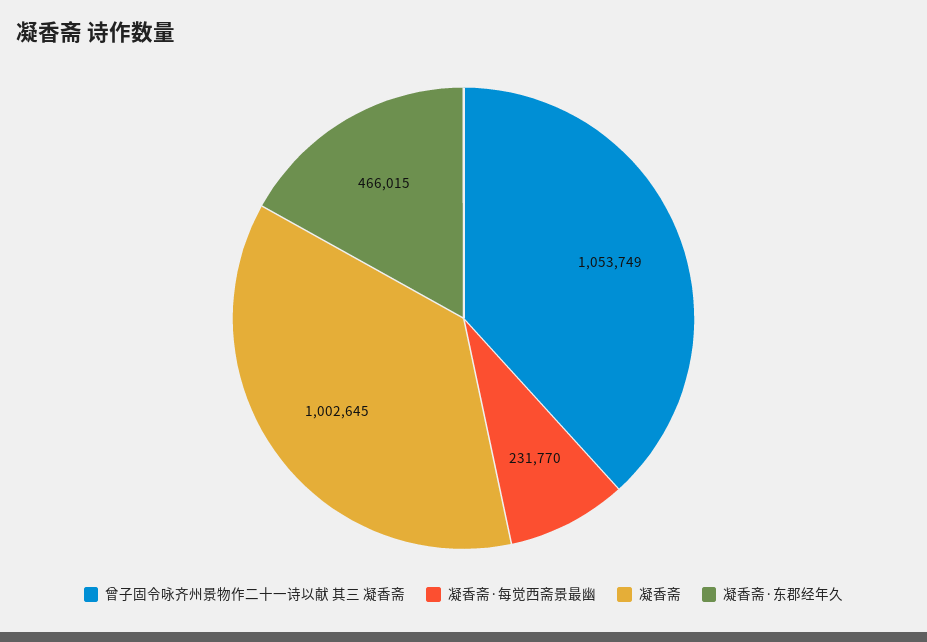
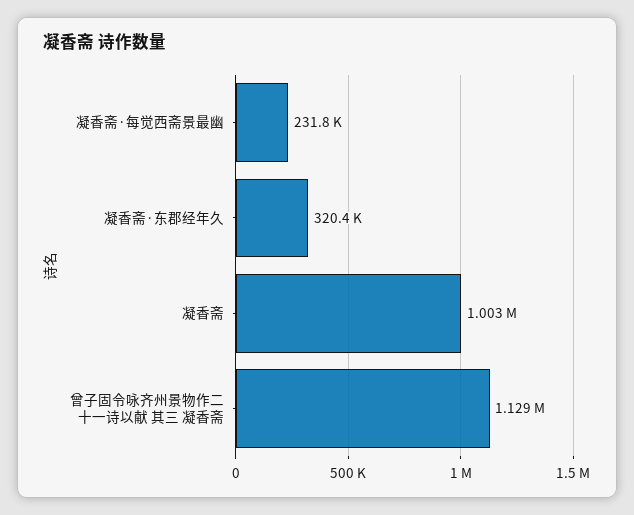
曾子固令咏齐州景物作二十一诗以献 其三 凝香斋: 1053749 -> 1129000
凝香斋·东郡经年久: 466015 -> 320400

